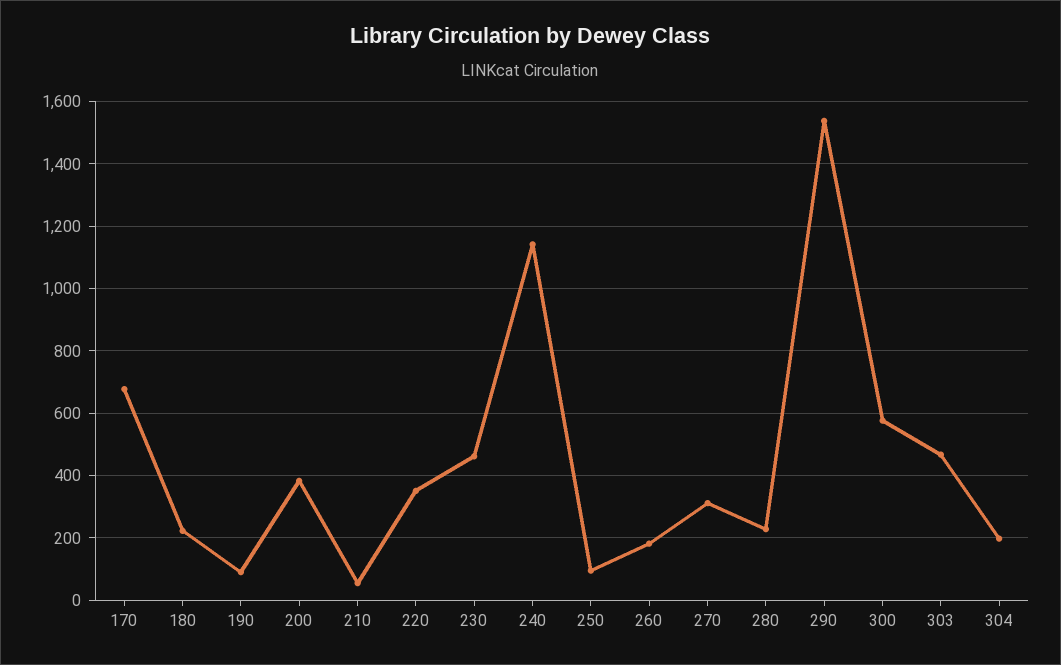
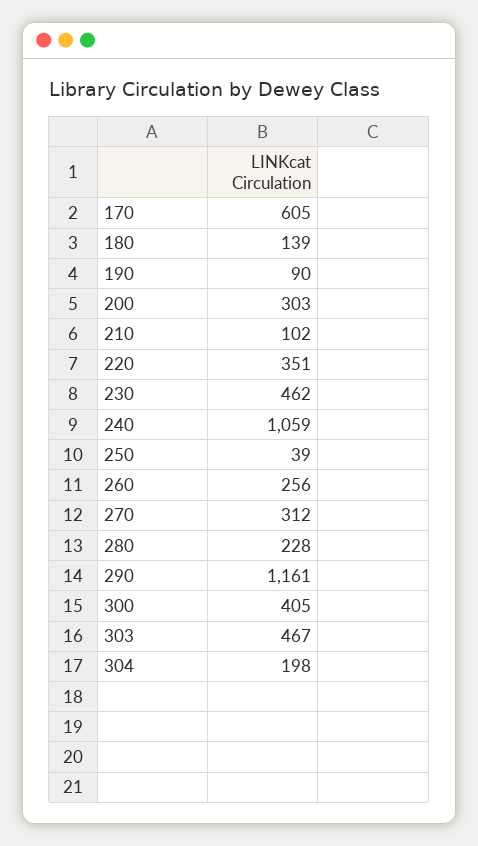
170: 680 -> 605
180: 220 -> 139
200: 380 -> 303
210: 60 -> 102
240: 1140 -> 1059
250: 100 -> 39
260: 180 -> 256
290: 1540 -> 1161
300: 580 -> 405

